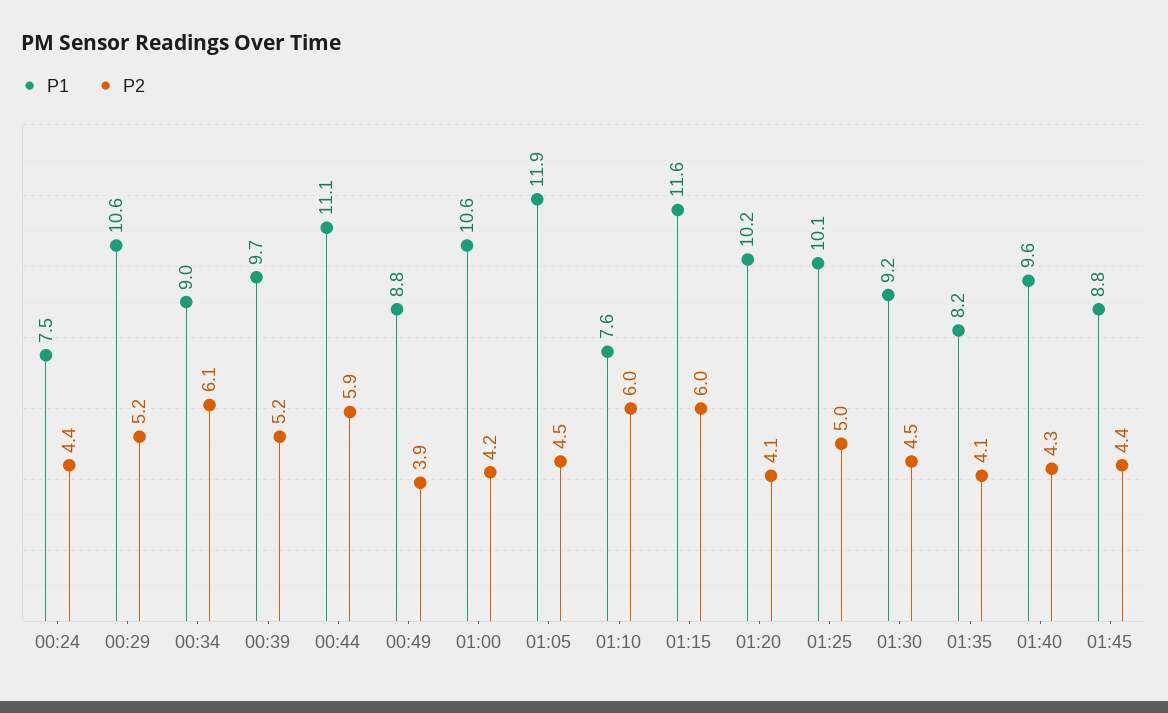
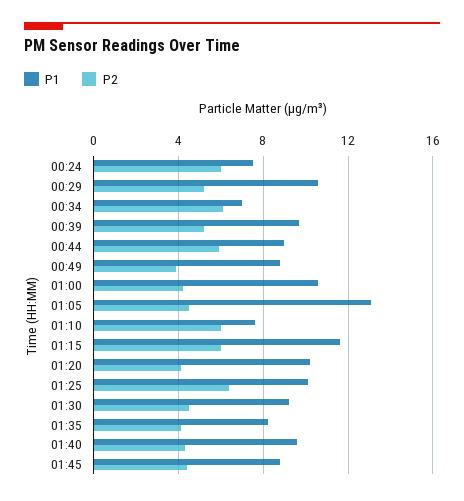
P2, 00:24: 4.4 -> 6
P1, 00:34: 9 -> 7
P1, 00:44: 11.1 -> 9
P1, 01:05: 11.9 -> 13
P2, 01:25: 5 -> 6.5

